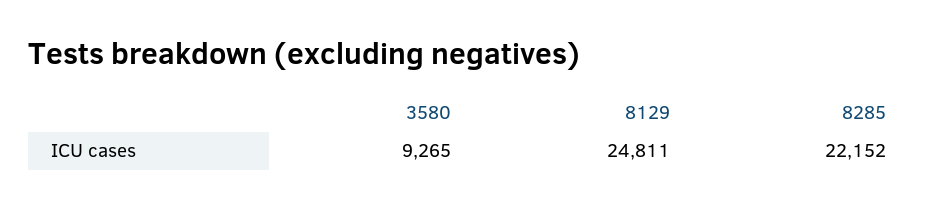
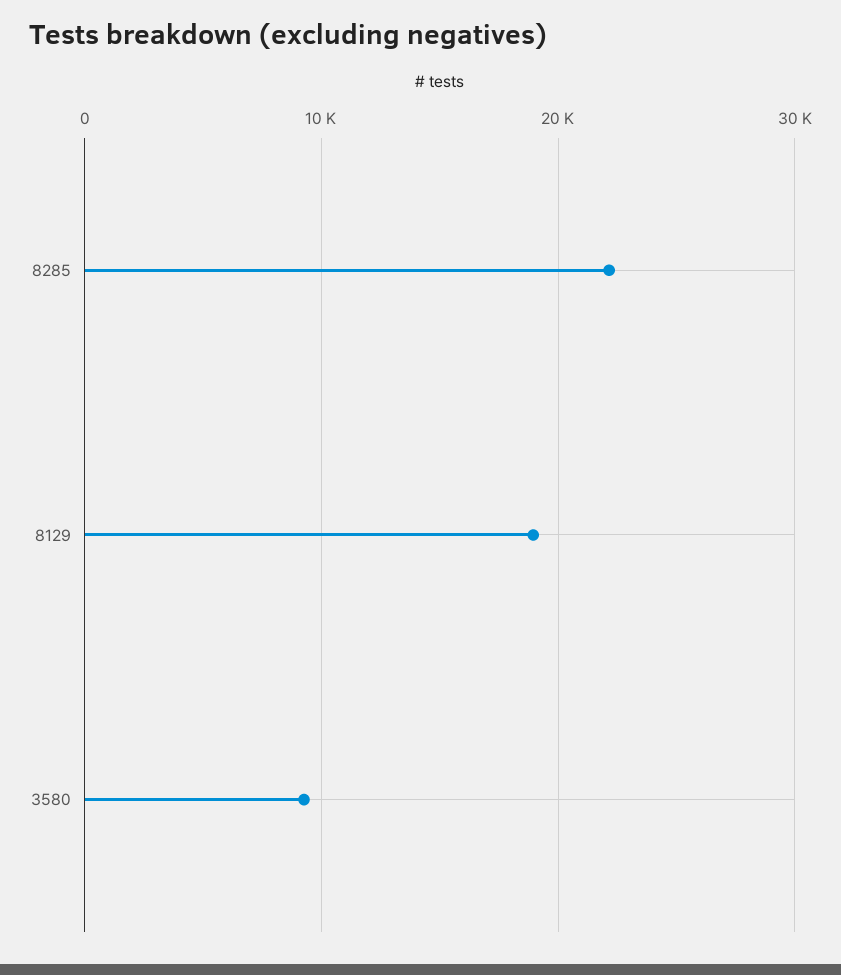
8129: 24811 -> 19000

